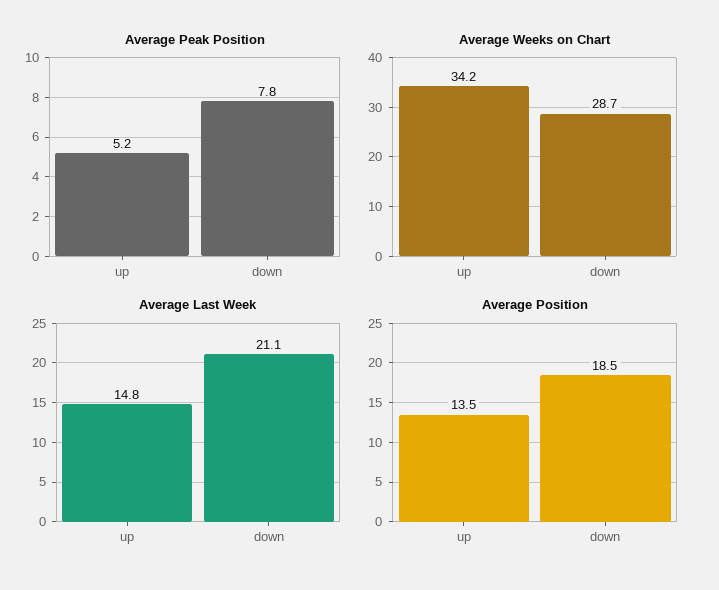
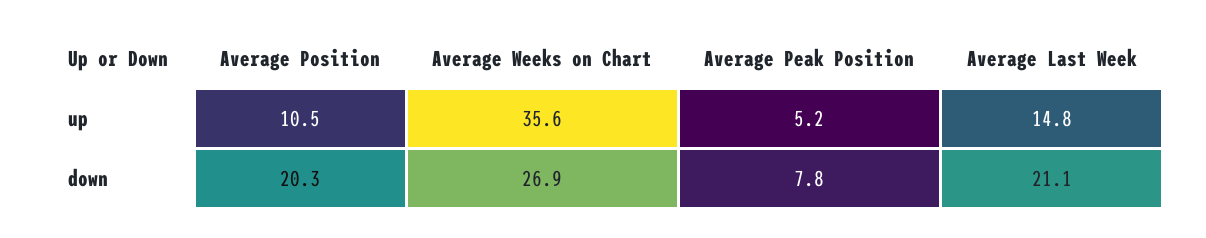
Average Weeks on Chart, up: 34.2 -> 35.6
Average Weeks on Chart, down: 28.7 -> 26.9
Average Position, up: 13.5 -> 10.5
Average Position, down: 18.5 -> 20.3

